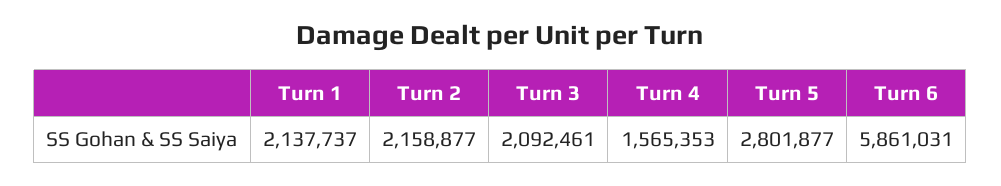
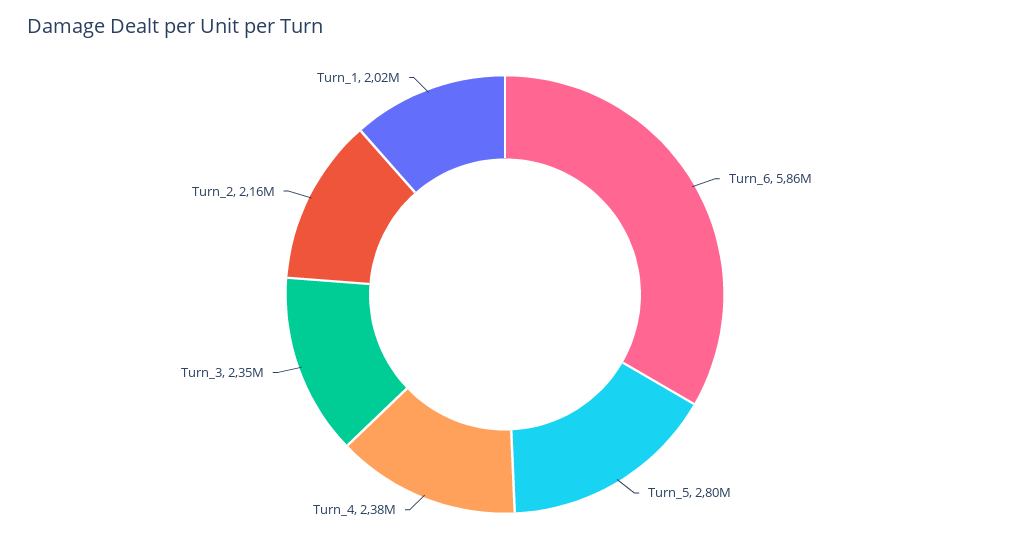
Turn 1: 2137737 -> 2020000
Turn 3: 2092461 -> 2350000
Turn 4: 1565353 -> 2380000

